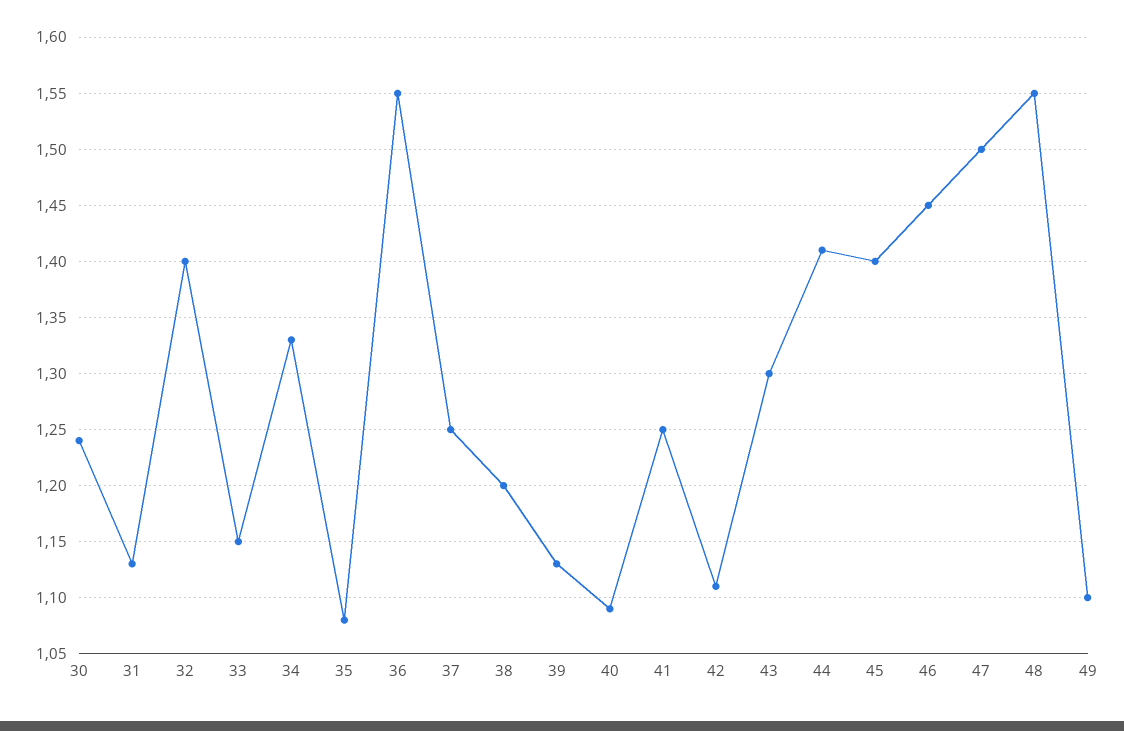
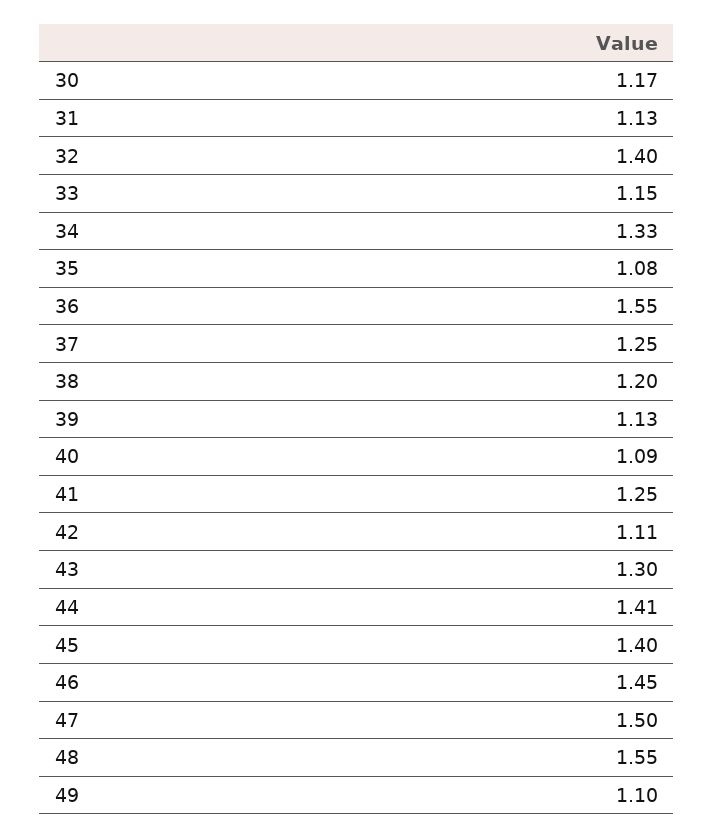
30: 1.24 -> 1.17

